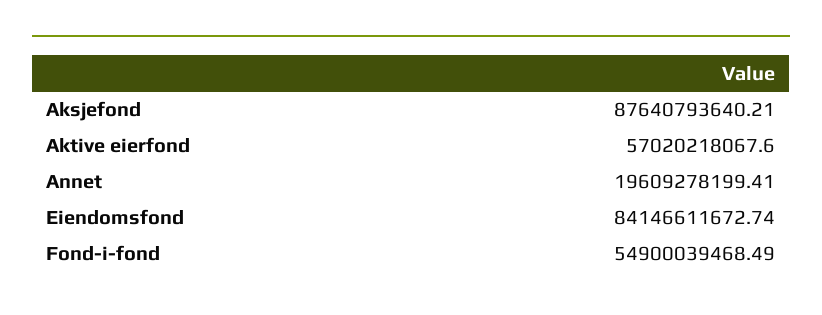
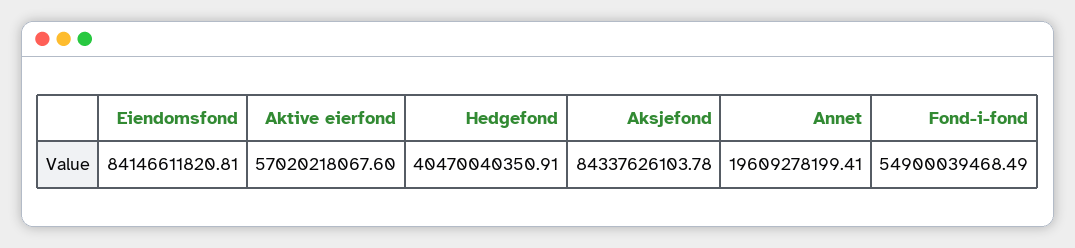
Aksjefond: 87640793640.21 -> 84337626103.78
Eiendomsfond: 84146611672.74 -> 84146611820.81
Hedgefond: none -> 40470040350.91

